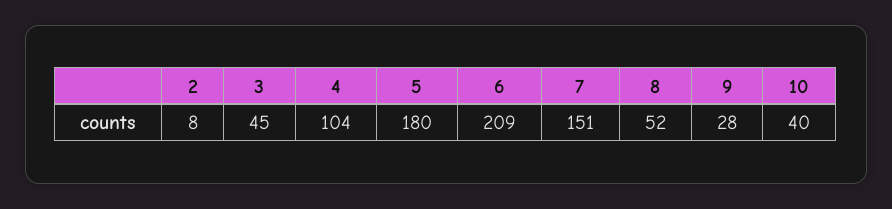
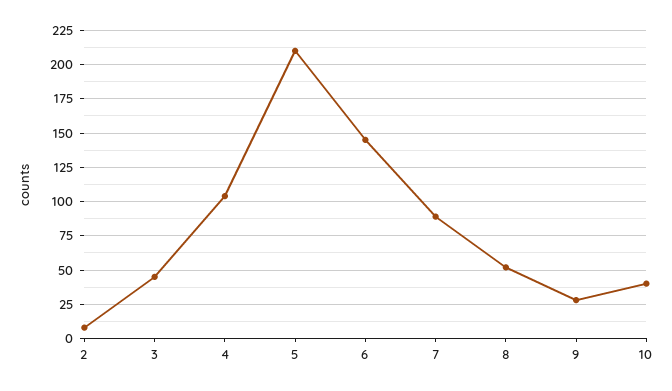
5: 180 -> 210
6: 209 -> 145
7: 151 -> 90

